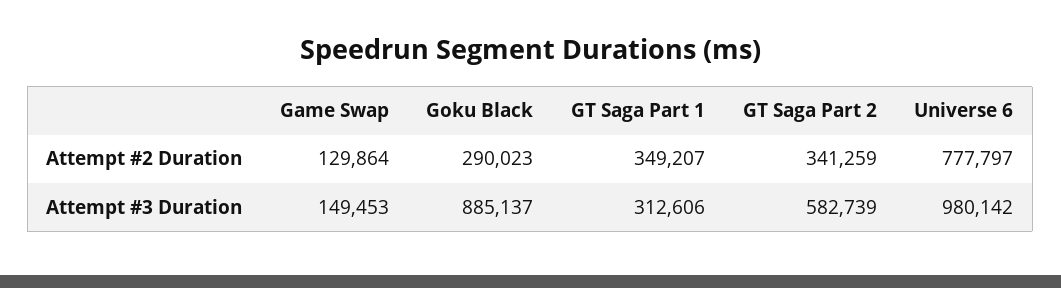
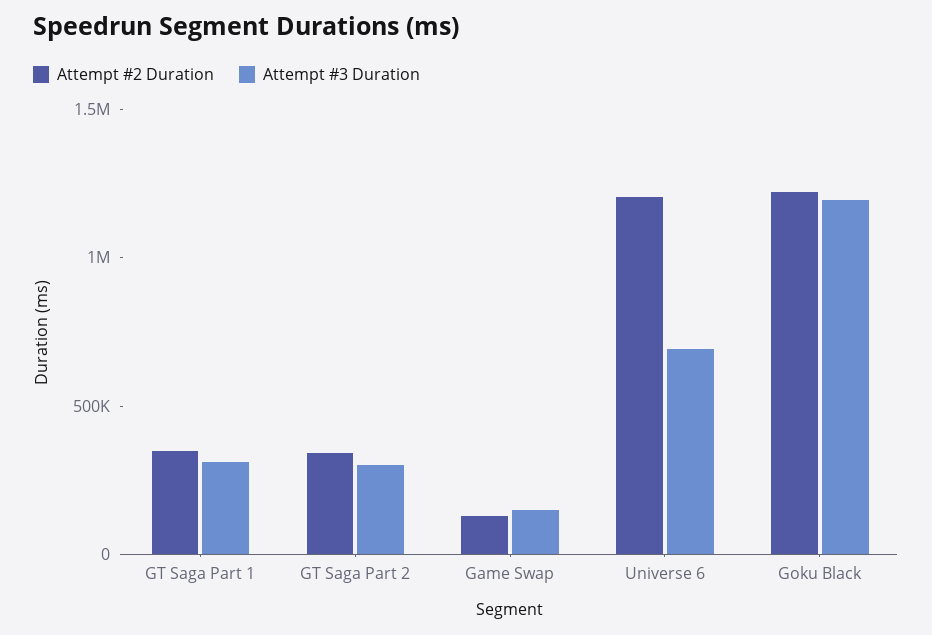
Attempt #2 Duration, Goku Black: 290023 -> 1200000
Attempt #2 Duration, Universe 6: 777797 -> 1200000
Attempt #3 Duration, Goku Black: 885137 -> 1200000
Attempt #3 Duration, GT Saga Part 2: 582739 -> 300000
Attempt #3 Duration, Universe 6: 980142 -> 700000

